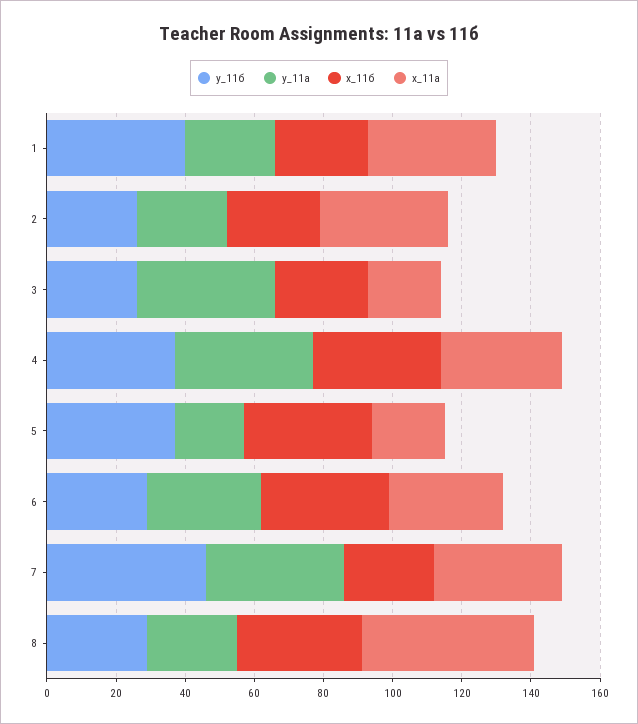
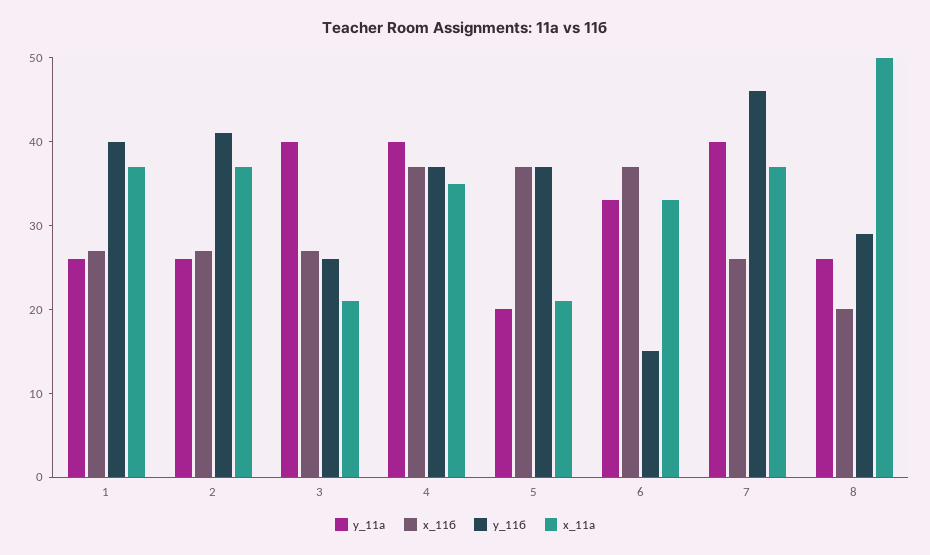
y_11б, 2: 25 -> 41
y_11б, 6: 30 -> 15
x_11б, 8: 35 -> 20

